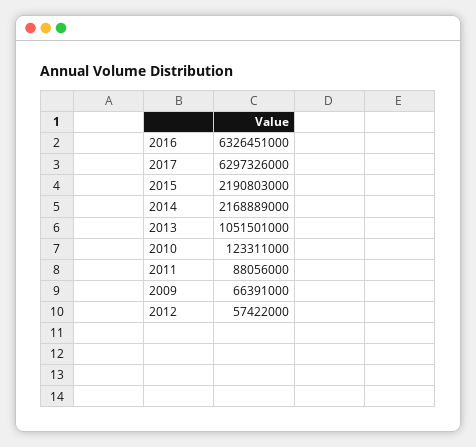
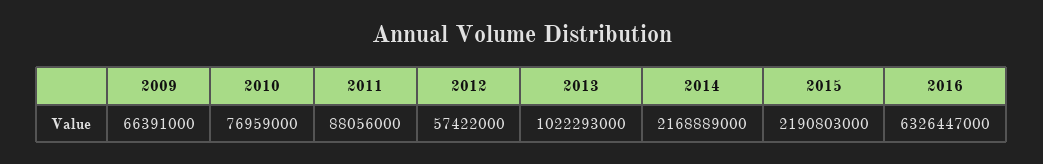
2016: 6326451000 -> 6326447000
2017: 6297326000 -> none
2013: 1051501000 -> 1022293000
2010: 123311000 -> 76959000

